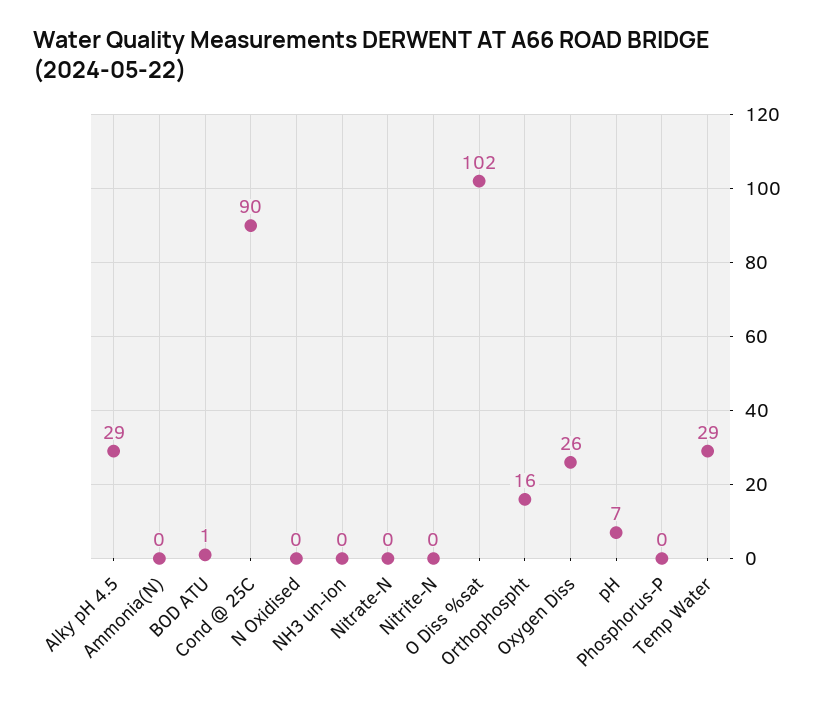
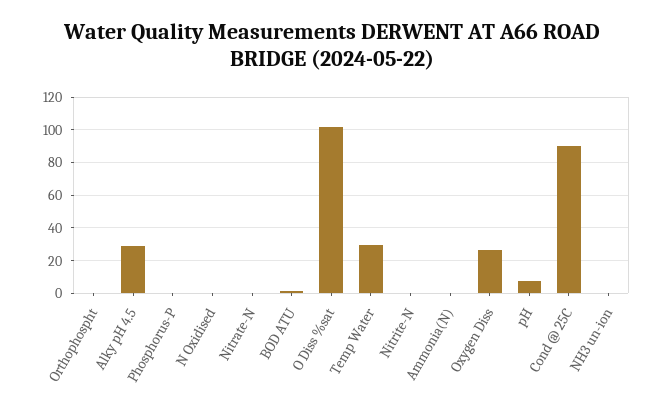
Orthophospht: 16 -> 0

